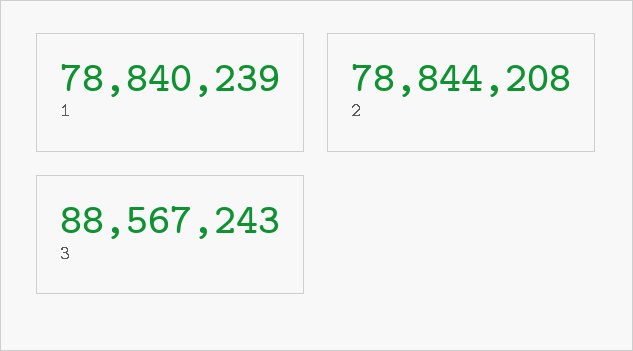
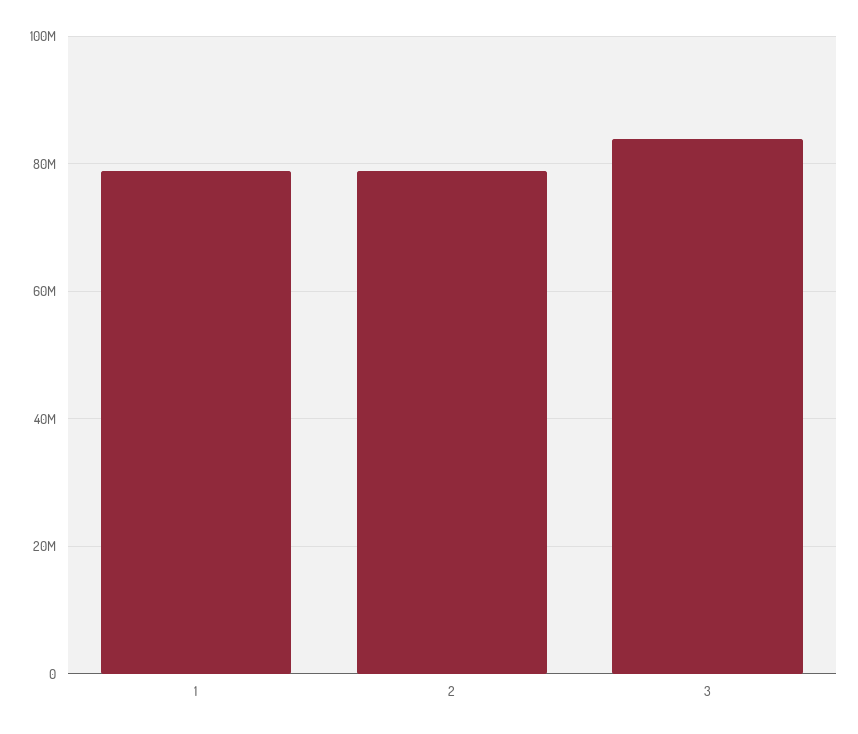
3: 88567243 -> 84000000

